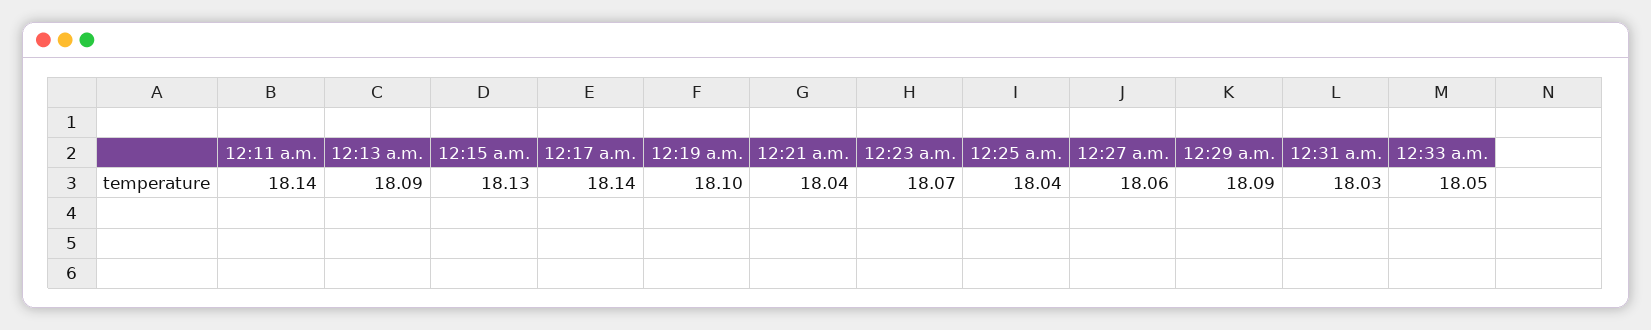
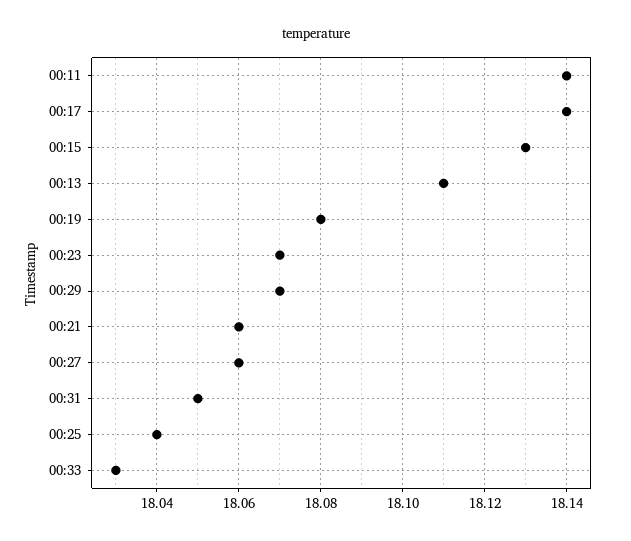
12:13 a.m.: 18.09 -> 18.11
12:19 a.m.: 18.1 -> 18.08
12:21 a.m.: 18.04 -> 18.06
12:29 a.m.: 18.09 -> 18.07
12:31 a.m.: 18.03 -> 18.05
12:33 a.m.: 18.05 -> 18.03

